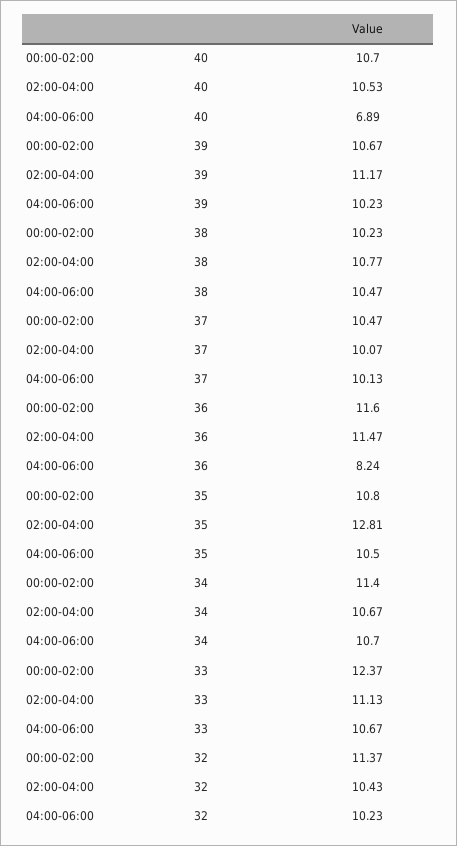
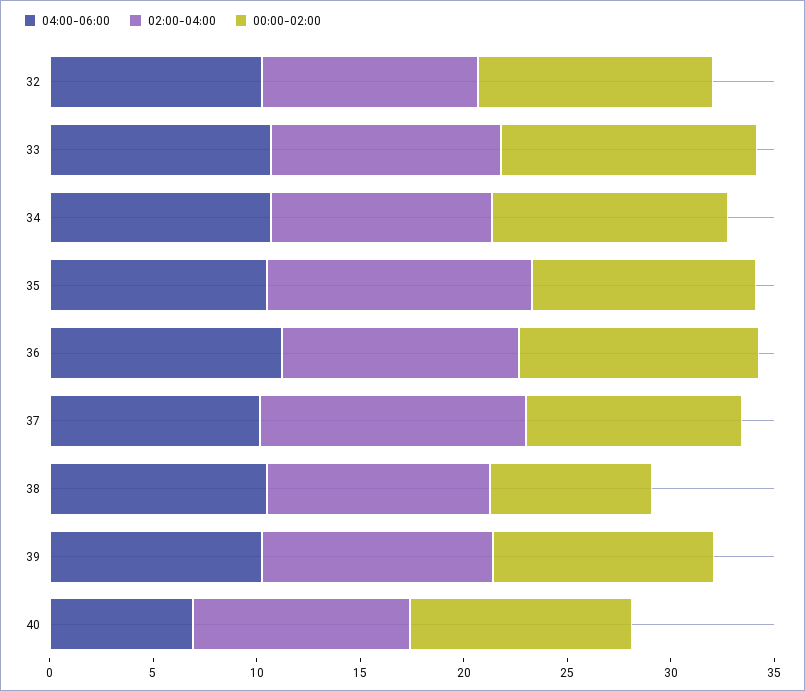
00:00-02:00, 38: 10.23 -> 8
02:00-04:00, 37: 10.07 -> 13
04:00-06:00, 36: 8.24 -> 11

